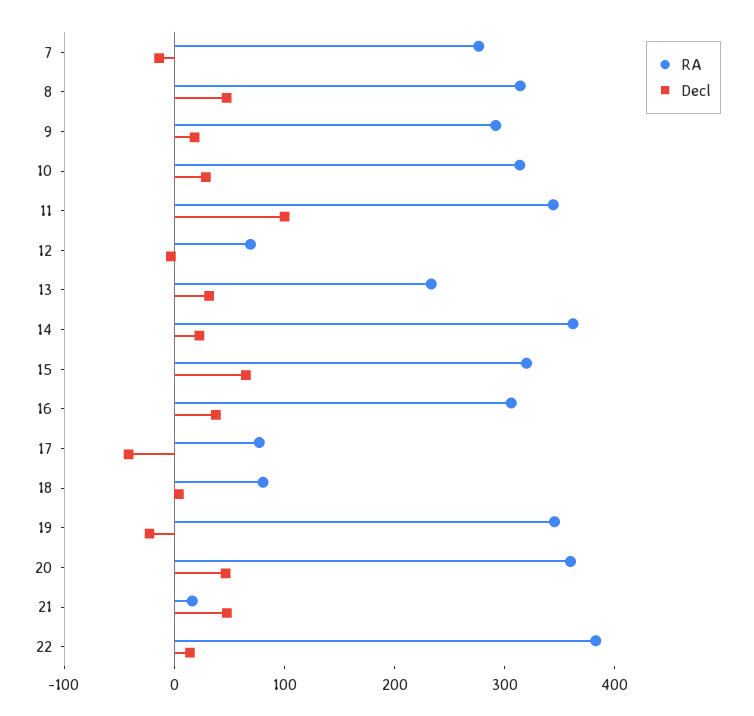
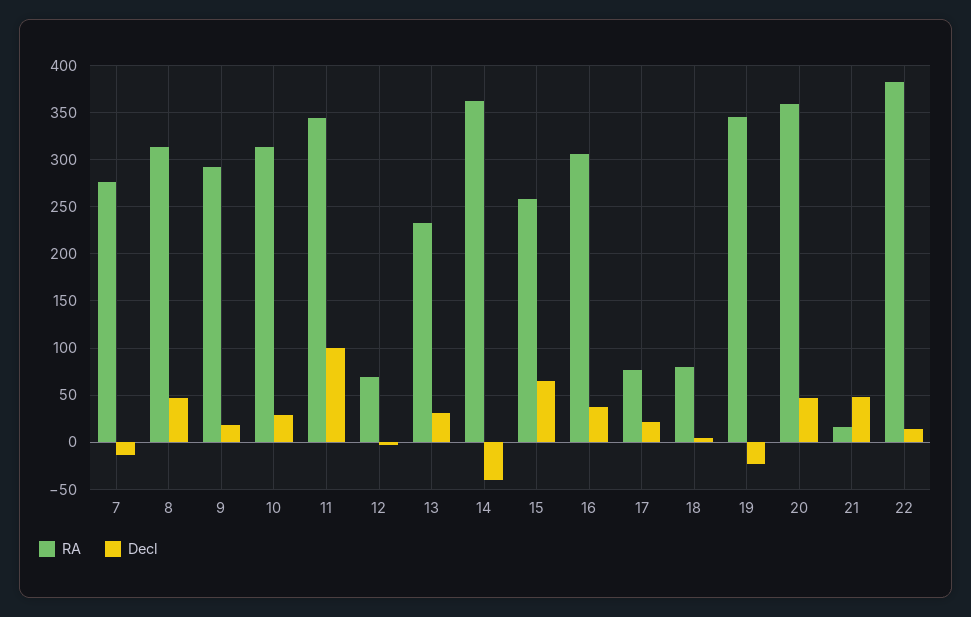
Decl, 14: 20 -> -40
RA, 15: 320 -> 260
Decl, 17: -40 -> 20

